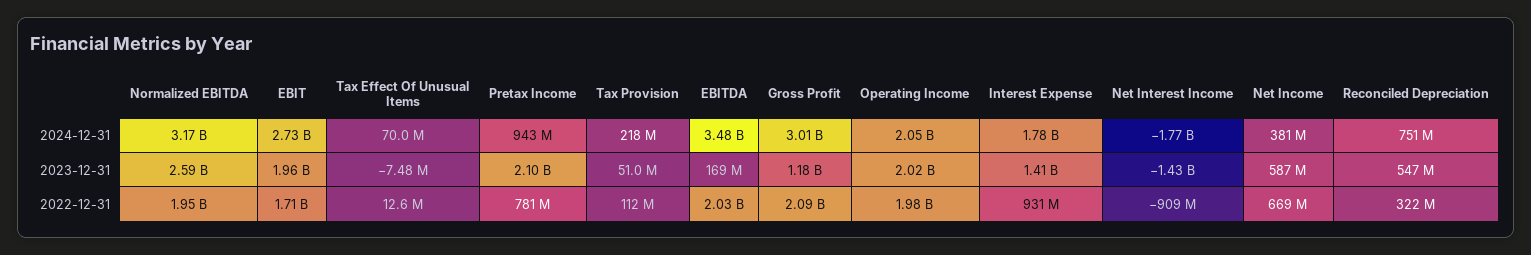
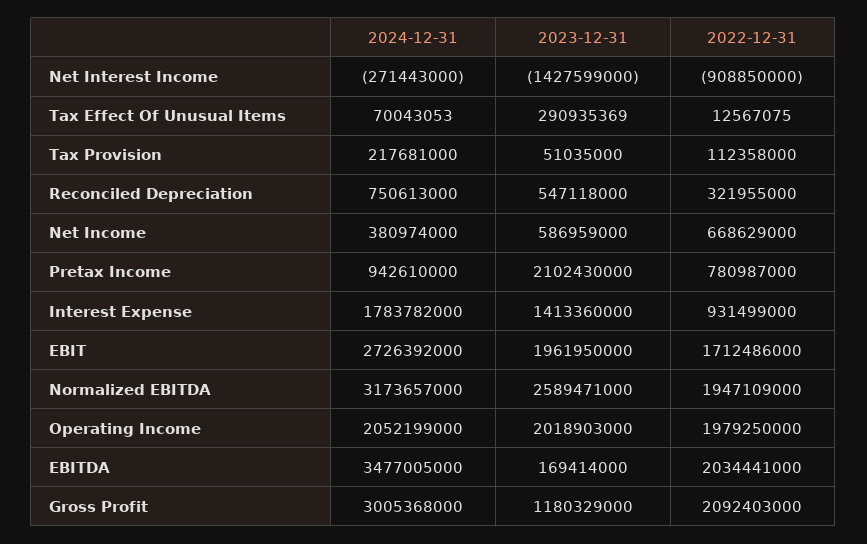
Net Interest Income, 2024-12-31: -1770000000 -> -271443000
Tax Effect Of Unusual Items, 2023-12-31: -7480000 -> 290935369

